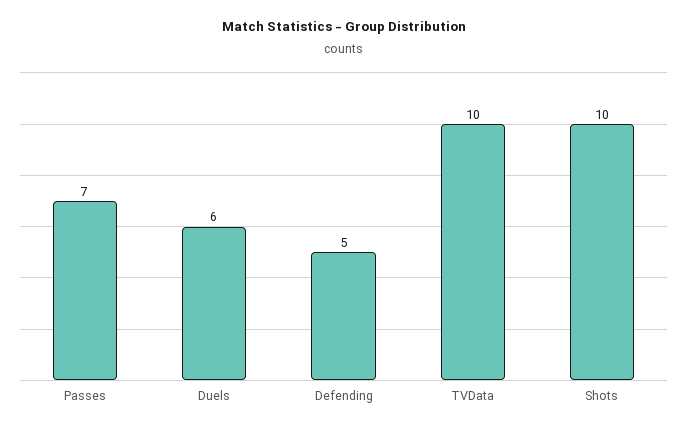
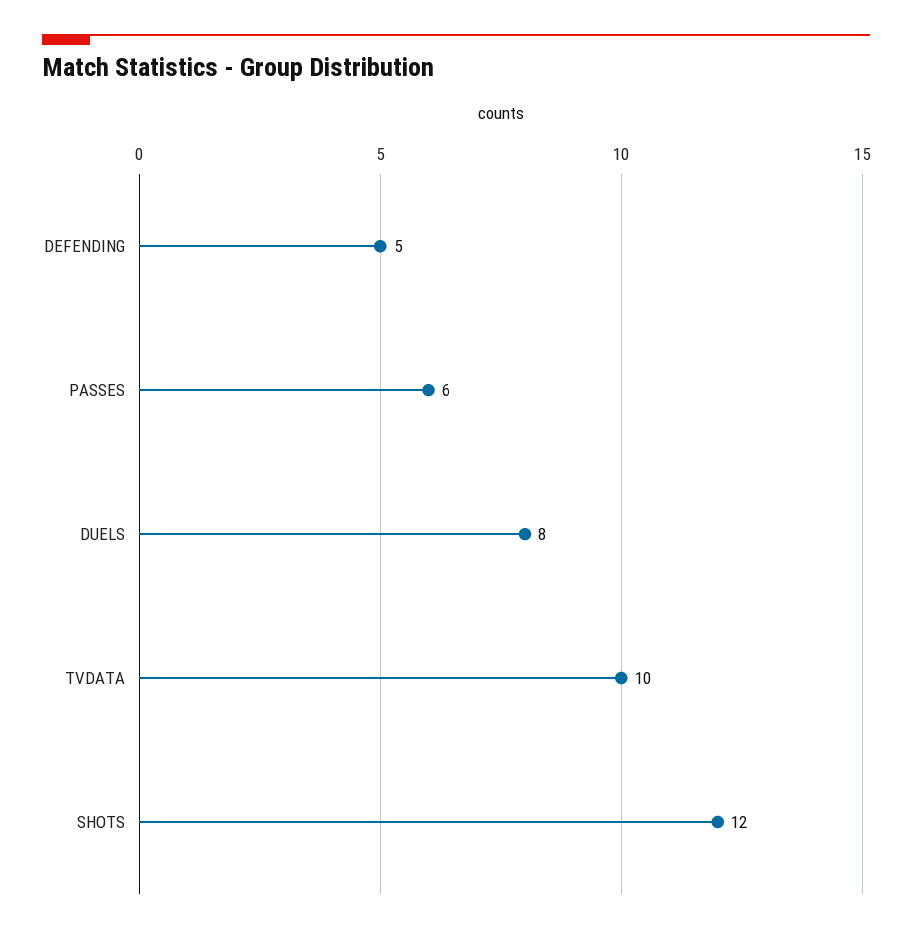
Passes: 7 -> 6
Duels: 6 -> 8
Shots: 10 -> 12

